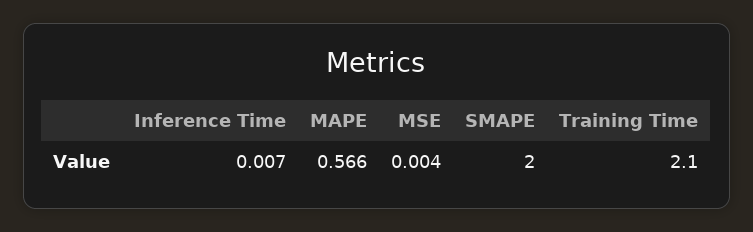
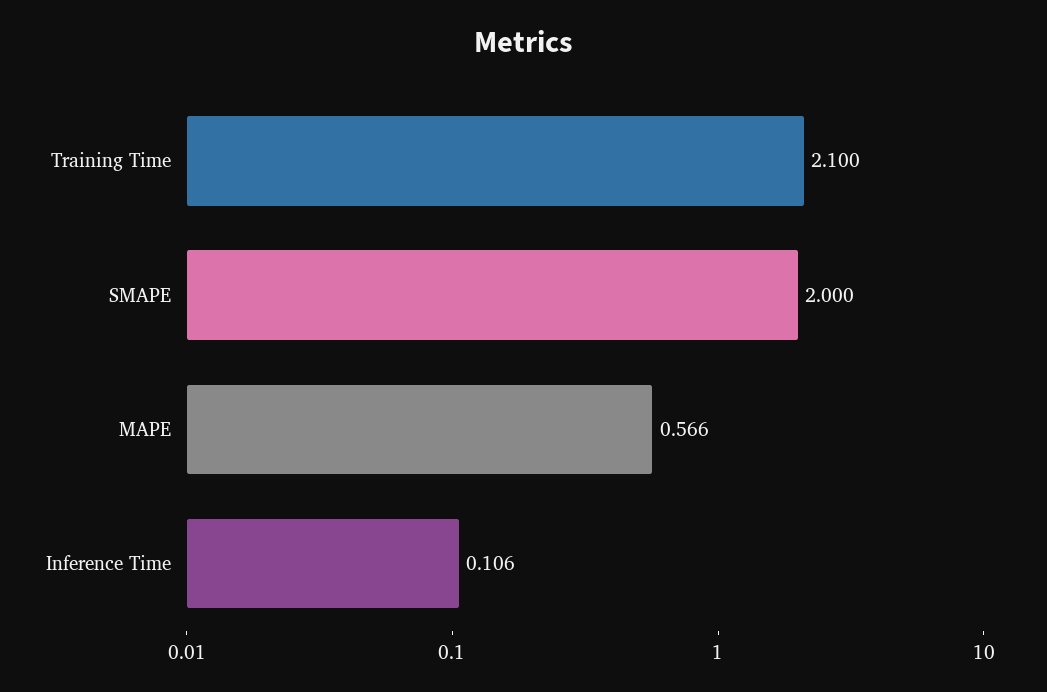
Inference Time: 0.007 -> 0.106
MSE: 0.004 -> none

